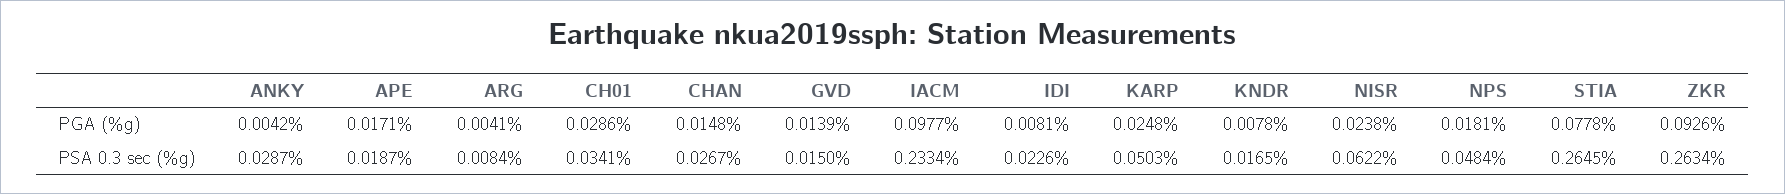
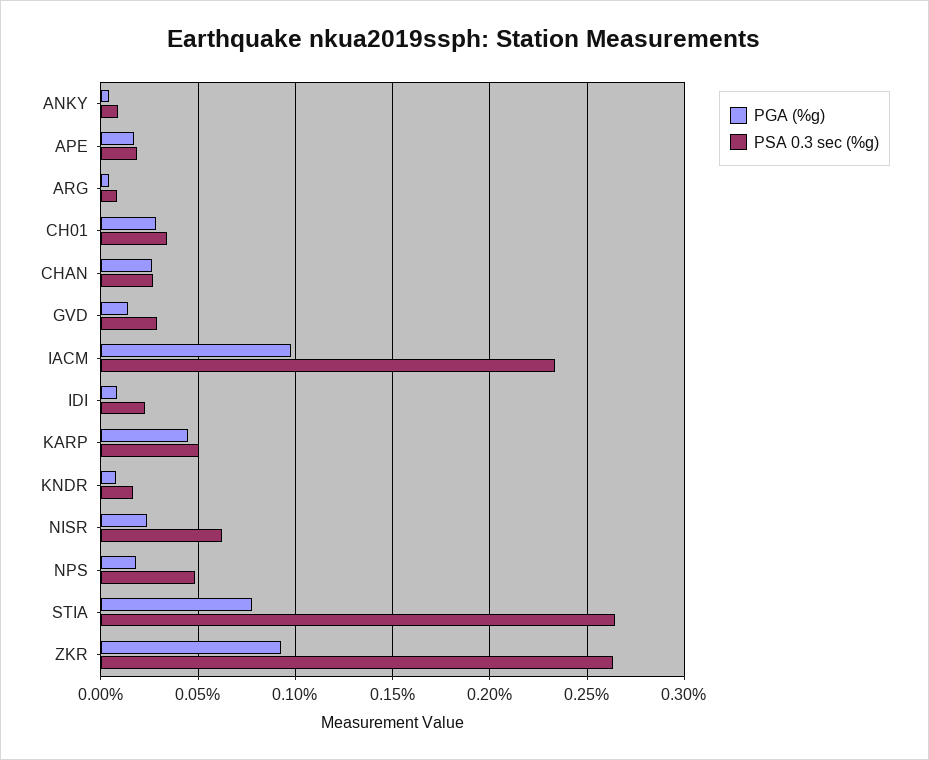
PGA (%g), CHAN: 0.0148 -> 0.025
PGA (%g), KARP: 0.0248 -> 0.045
PSA 0.3 sec (%g), ANKY: 0.0287 -> 0.01
PSA 0.3 sec (%g), GVD: 0.015 -> 0.03

